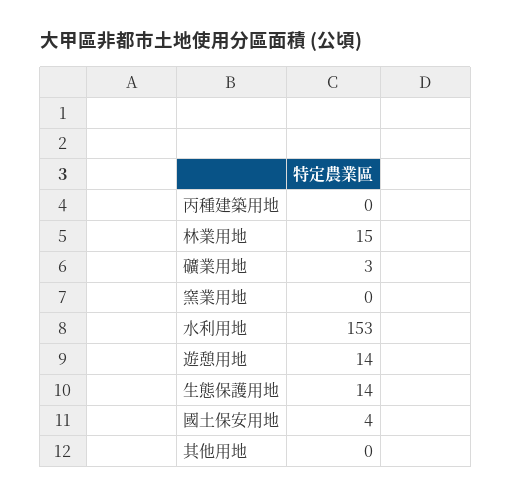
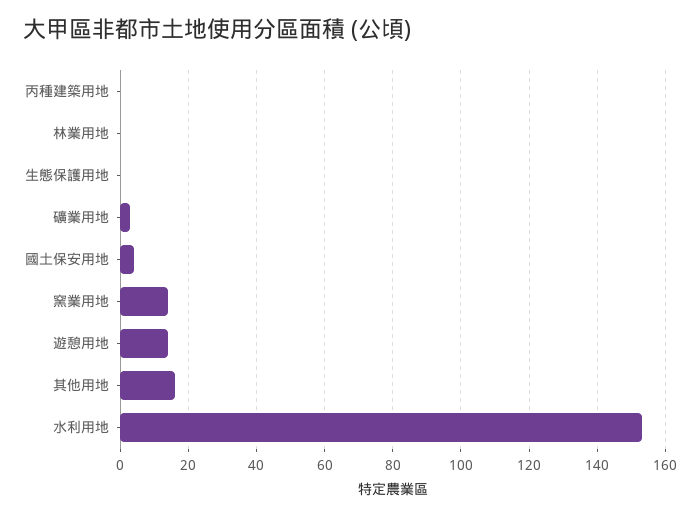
林業用地: 15 -> 0
窯業用地: 0 -> 15
生態保護用地: 14 -> 0
其他用地: 0 -> 15

